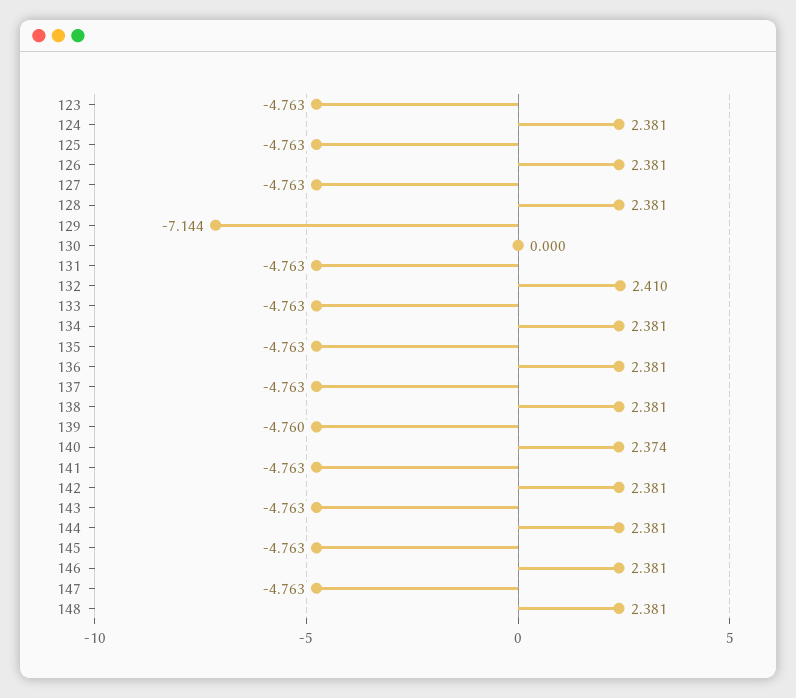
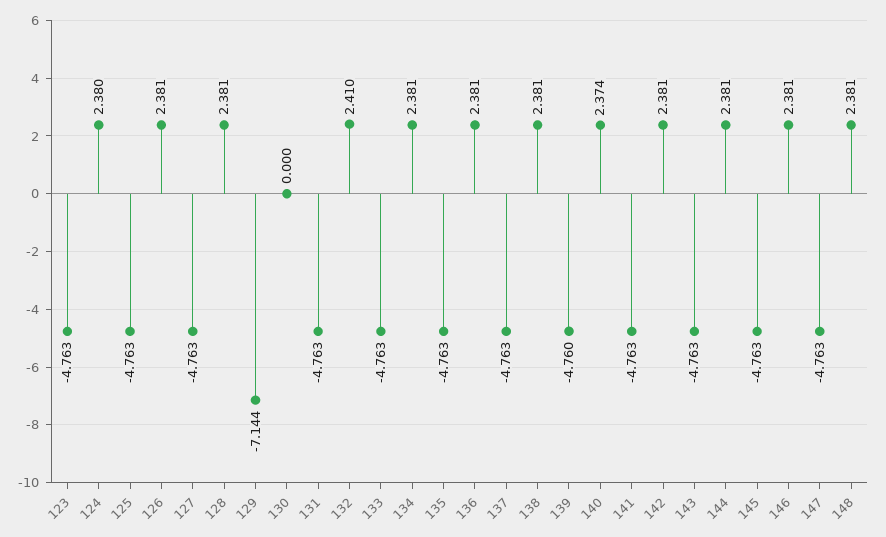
124: 2.381 -> 2.38

